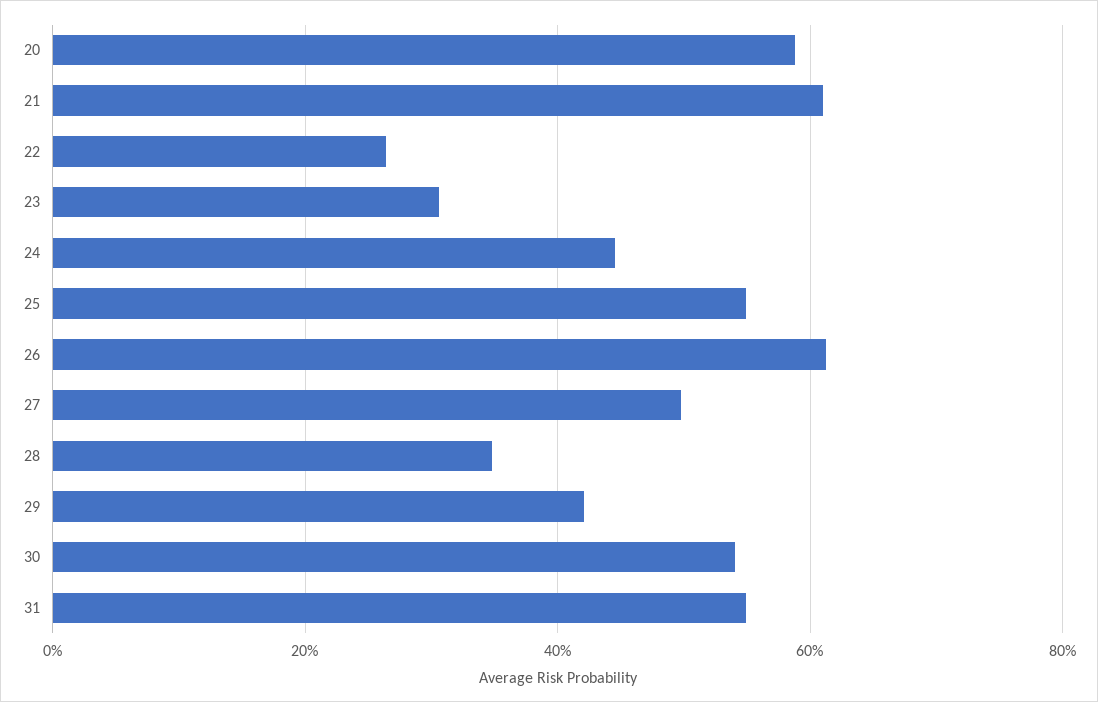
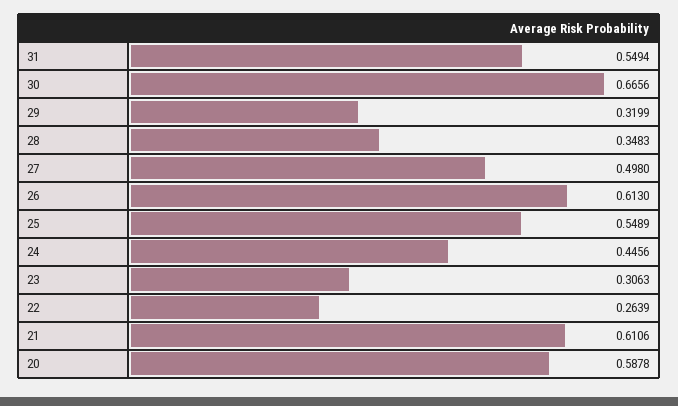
29: 0.42 -> 0.3199
30: 0.54 -> 0.6656

